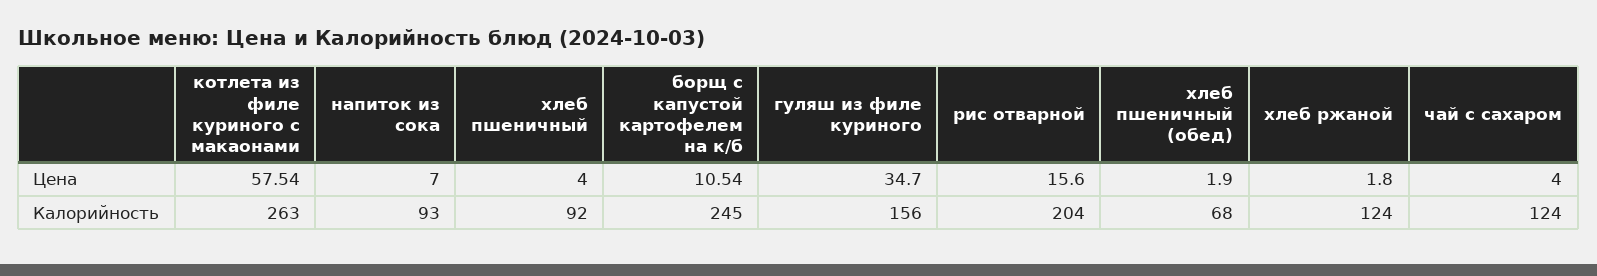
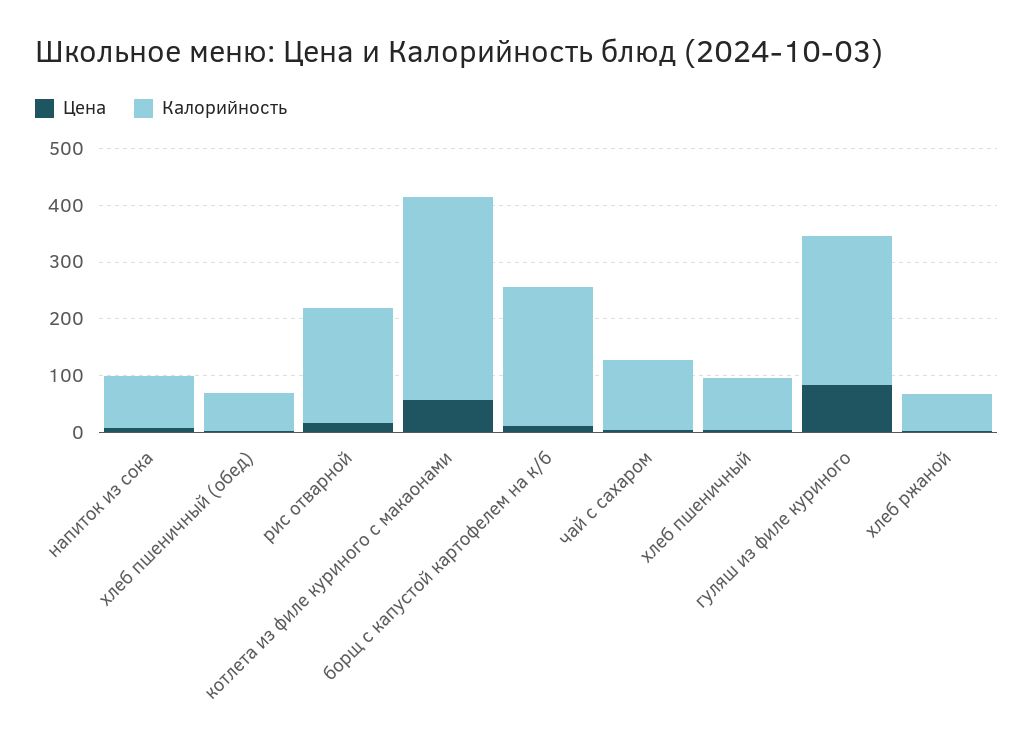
Цена, гуляш из филе куриного: 34.7 -> 80
Калорийность, котлета из филе куриного с макаонами: 263 -> 360
Калорийность, гуляш из филе куриного: 156 -> 260
Калорийность, хлеб ржаной: 124 -> 60

